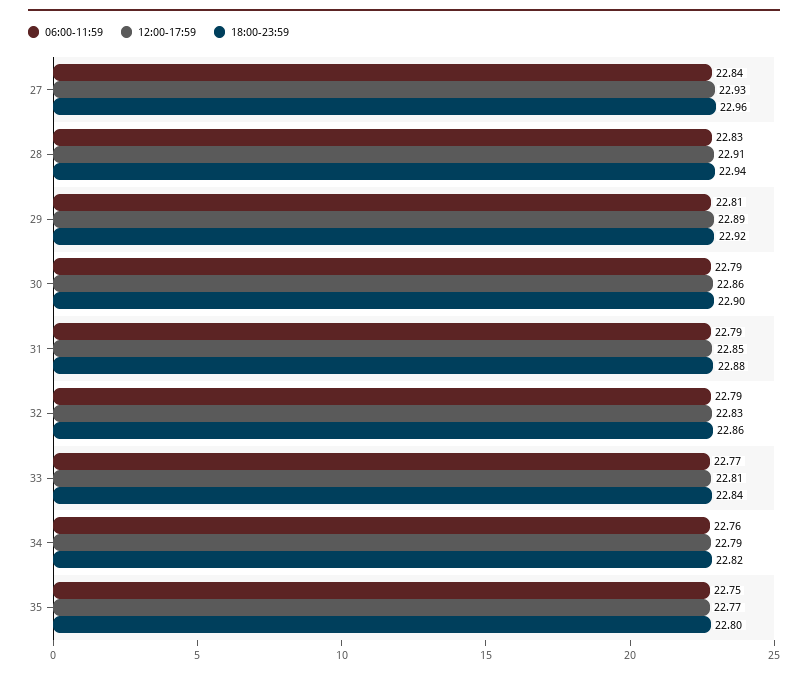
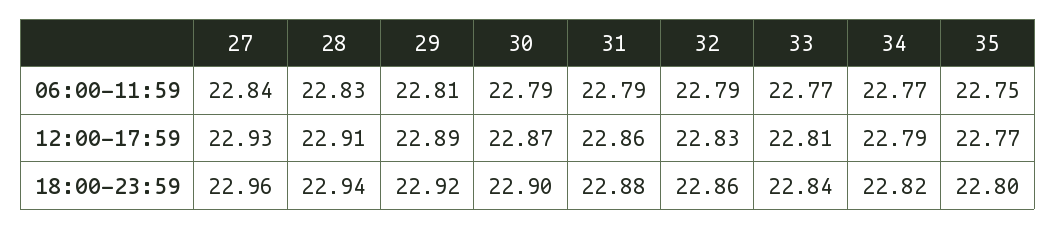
12:00-17:59, 30: 22.86 -> 22.87
12:00-17:59, 31: 22.85 -> 22.86
06:00-11:59, 34: 22.76 -> 22.77

